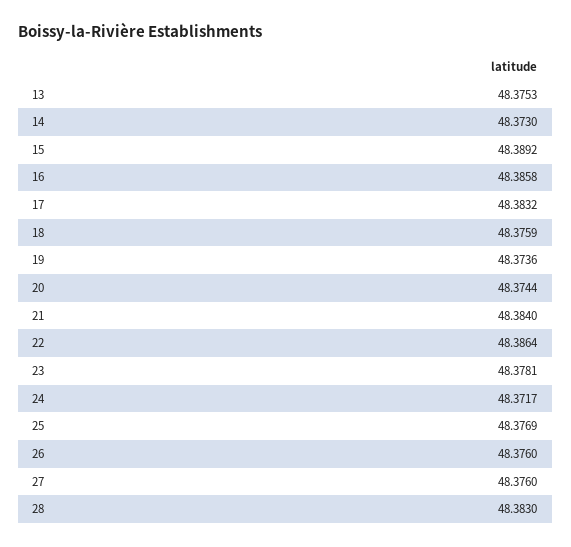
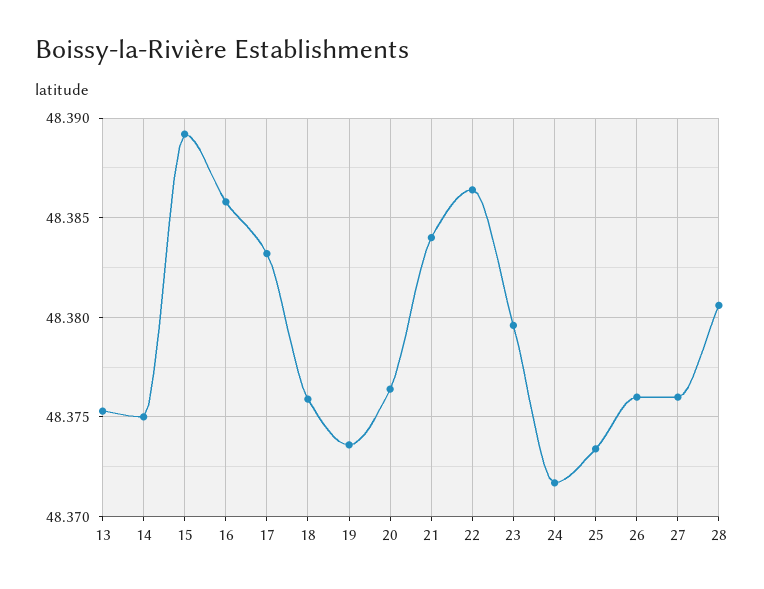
14: 48.373 -> 48.375
20: 48.3744 -> 48.3765
23: 48.3781 -> 48.3795
25: 48.3769 -> 48.3735
28: 48.383 -> 48.3805

